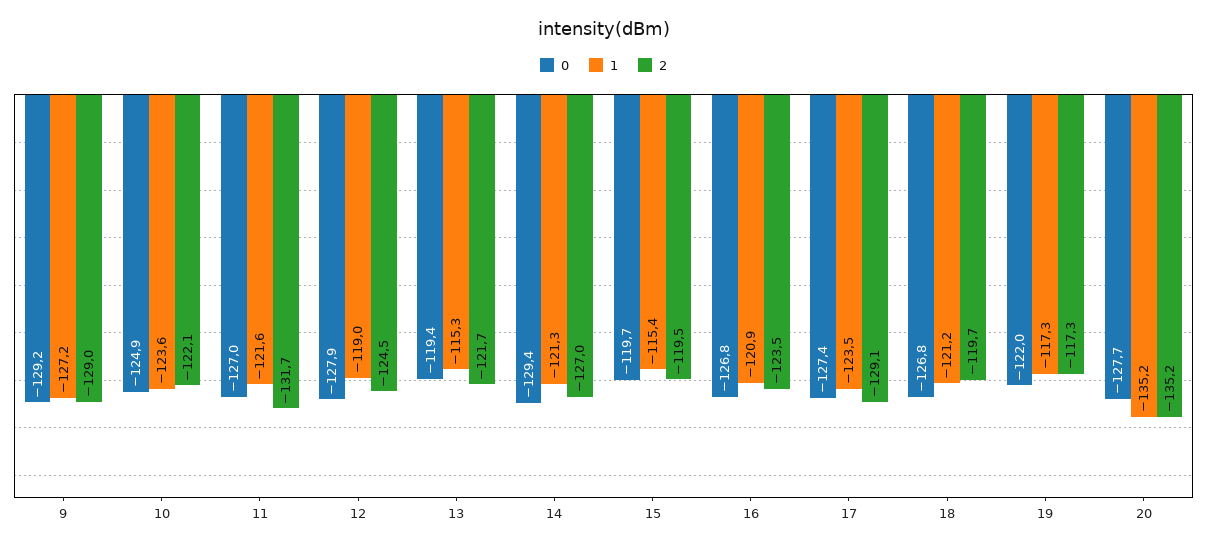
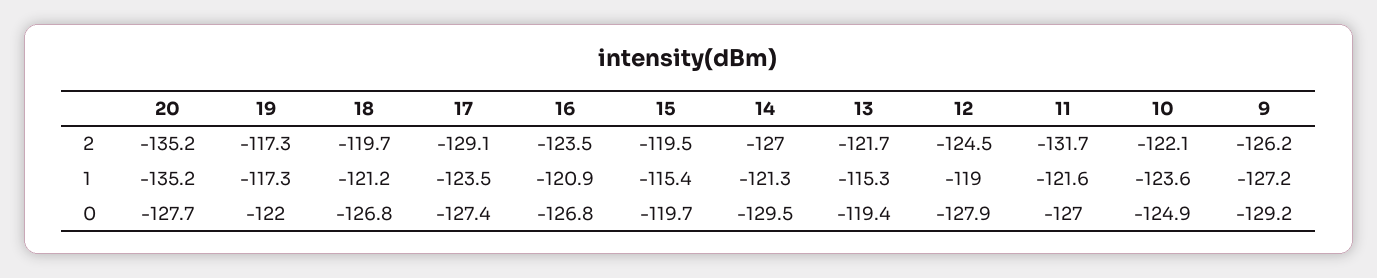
2, 9: -129 -> -126.2
0, 14: -129.4 -> -129.5

